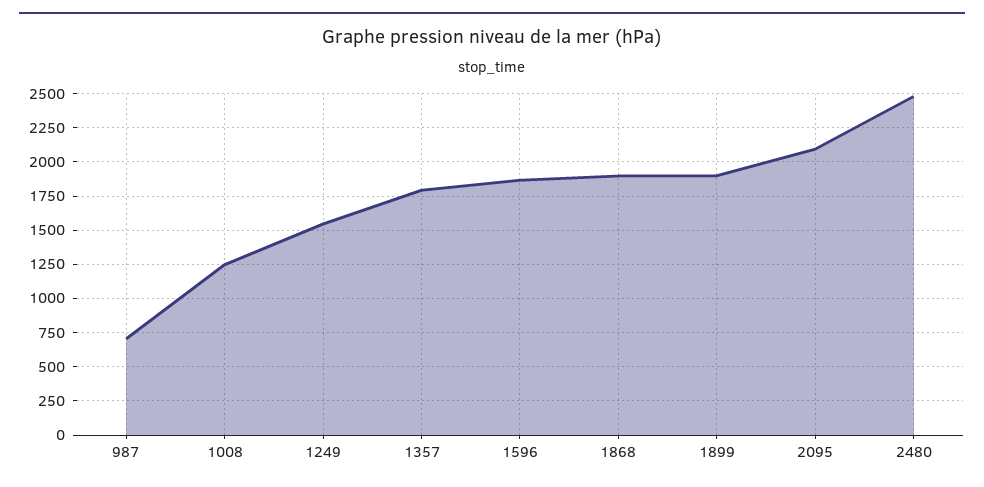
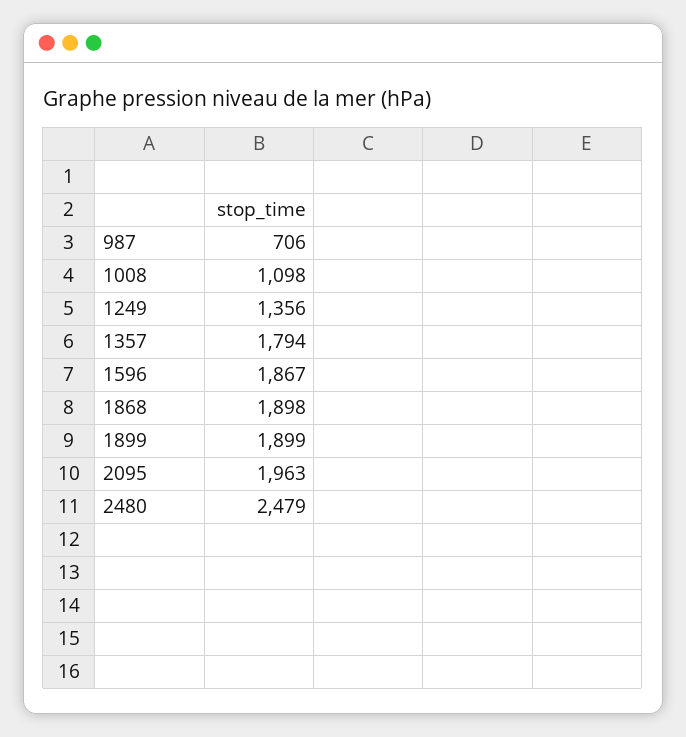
1008: 1250 -> 1098
1249: 1550 -> 1356
2095: 2100 -> 1963

